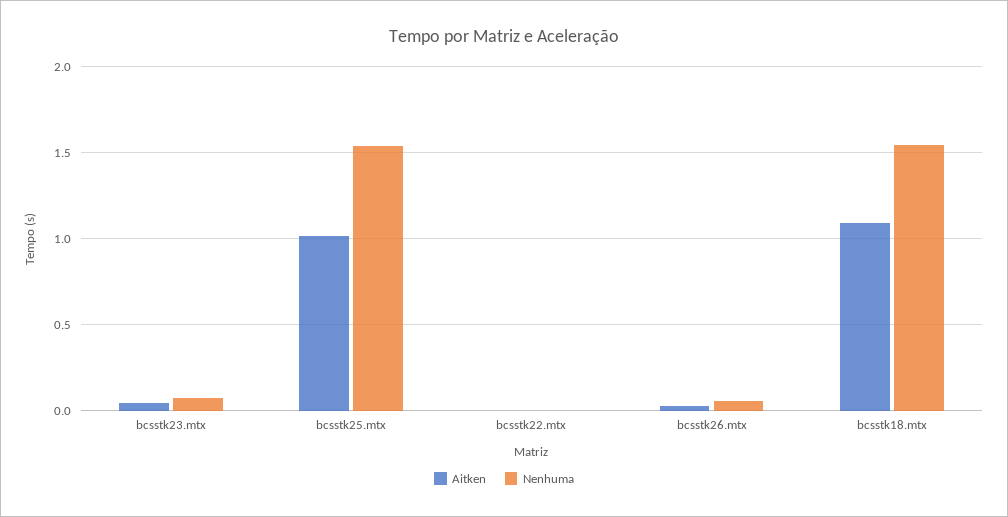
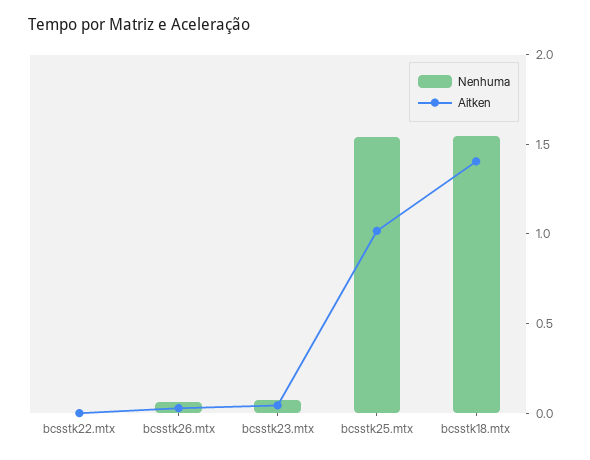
Aitken, bcsstk18.mtx: 1.1 -> 1.4

